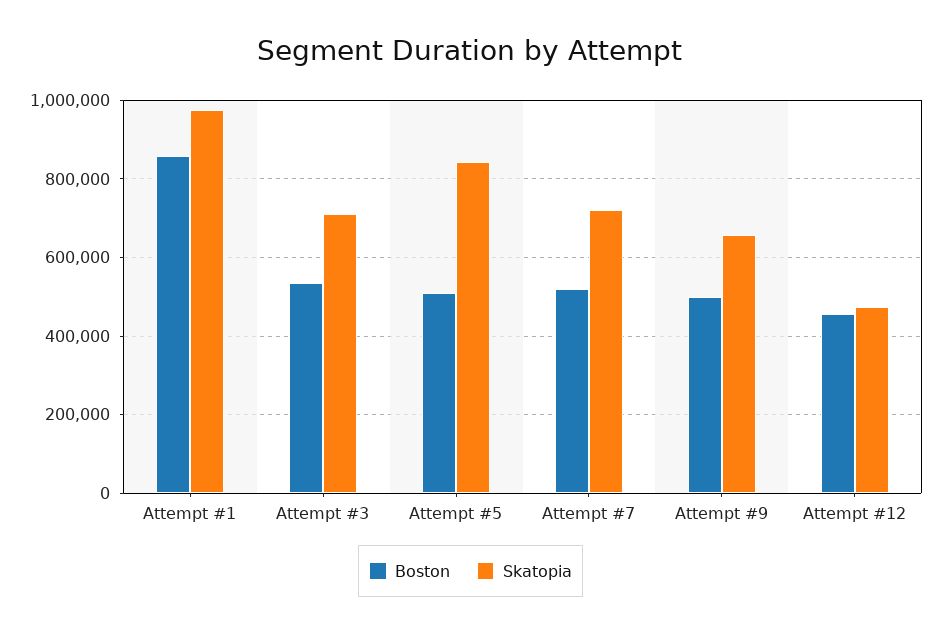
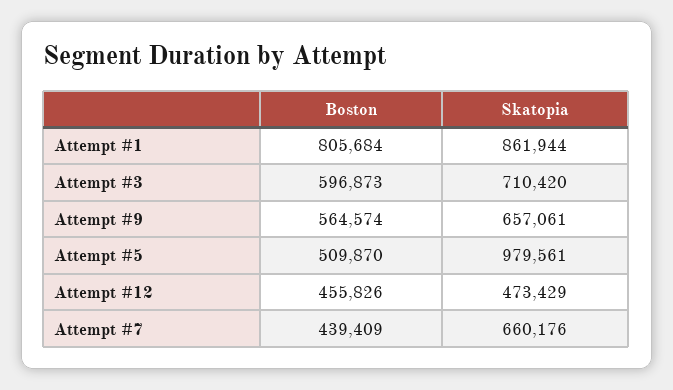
Boston, Attempt #1: 860000 -> 805684
Skatopia, Attempt #1: 980000 -> 861944
Boston, Attempt #3: 540000 -> 596873
Skatopia, Attempt #5: 840000 -> 979561
Boston, Attempt #7: 520000 -> 439409
Skatopia, Attempt #7: 720000 -> 660176
Boston, Attempt #9: 500000 -> 564574

